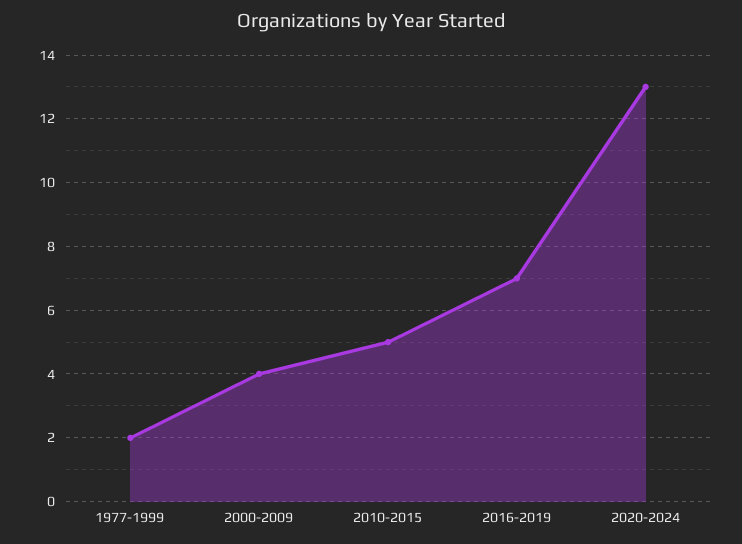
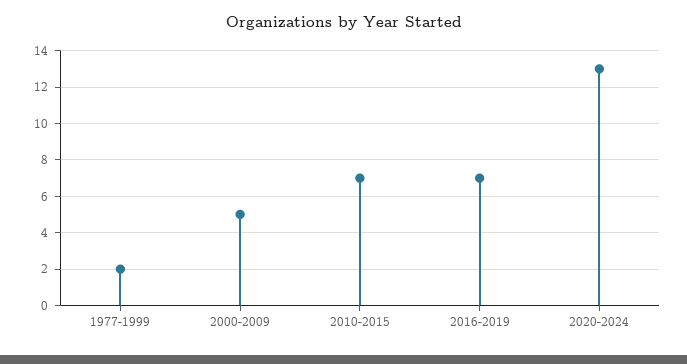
2000-2009: 4 -> 5
2010-2015: 5 -> 7

